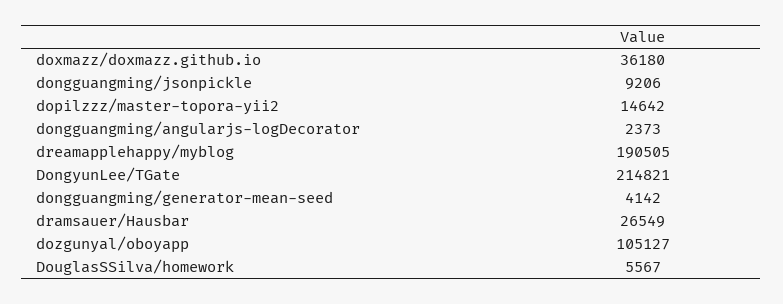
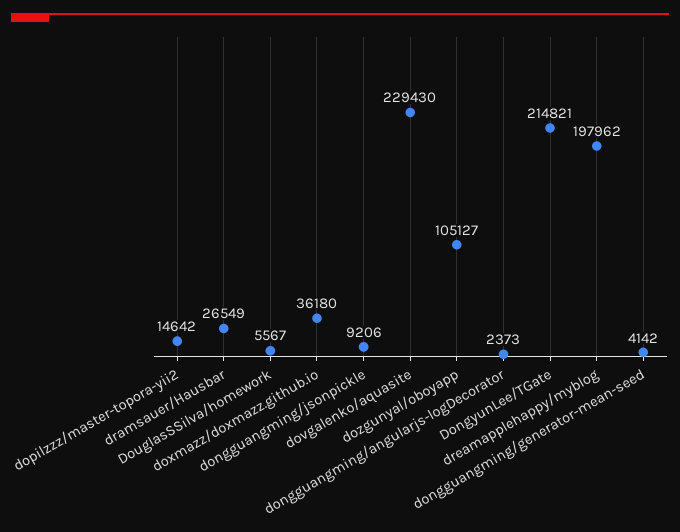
dreamapplehappy/myblog: 190505 -> 197962
dovgalenko/aquasite: none -> 229430

